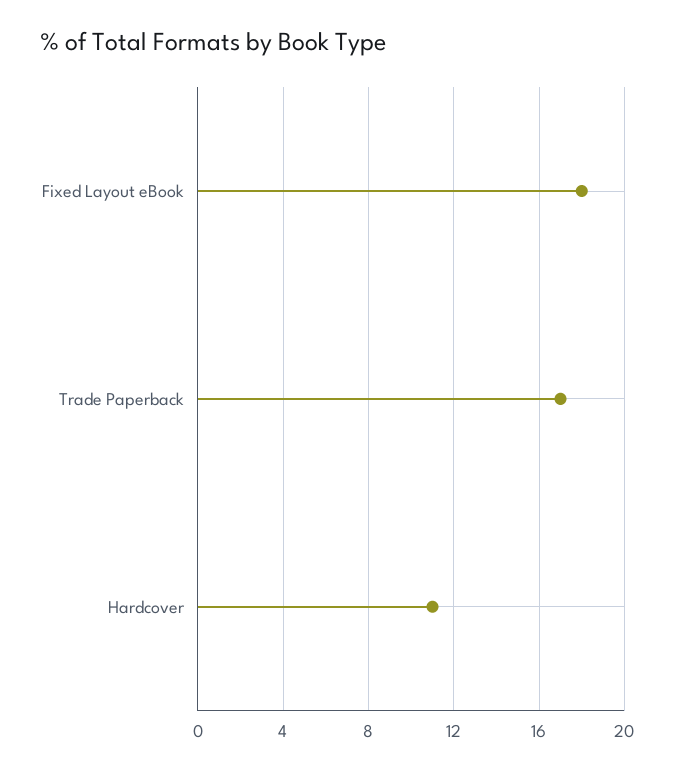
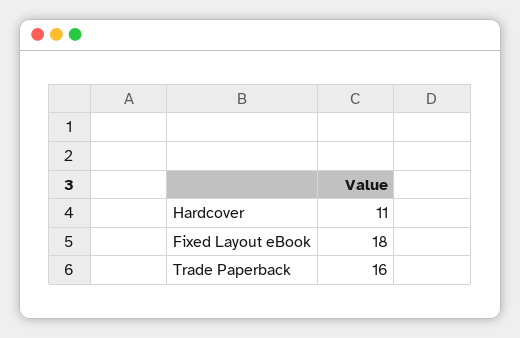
Trade Paperback: 17 -> 16

